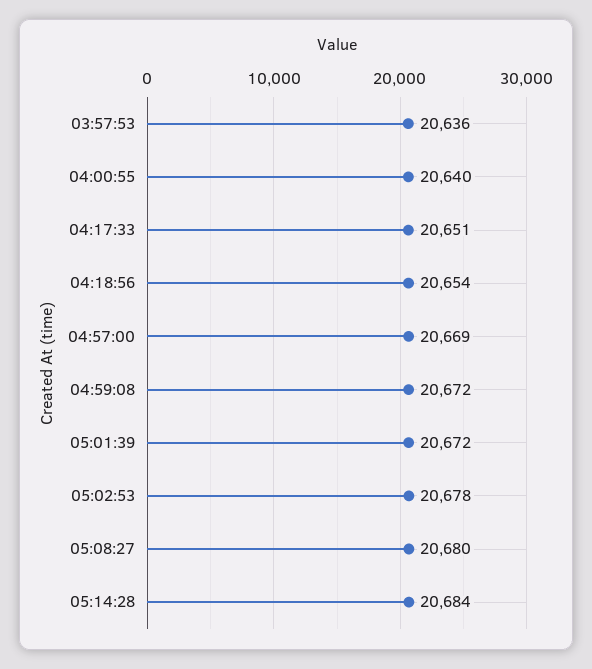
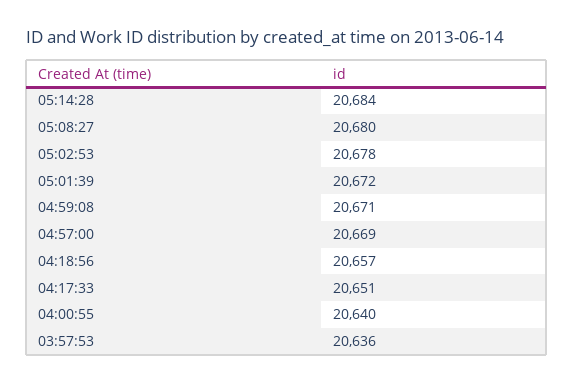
04:18:56: 20654 -> 20657
04:59:08: 20672 -> 20671

